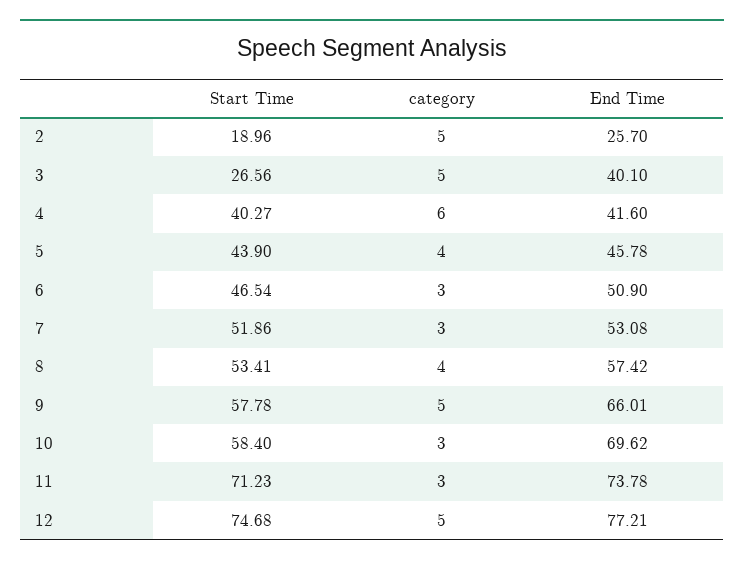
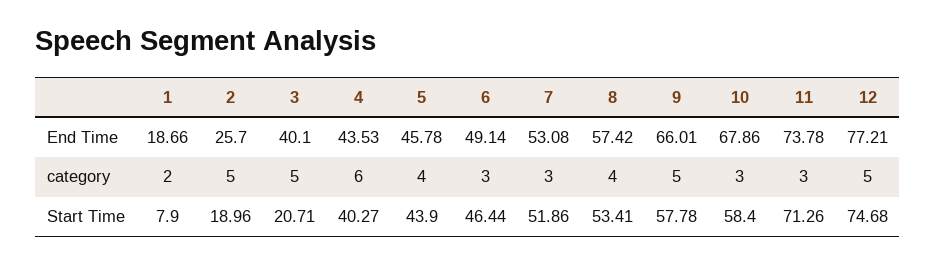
Start Time, 3: 26.56 -> 20.71
End Time, 4: 41.6 -> 43.53
Start Time, 6: 46.54 -> 46.44
End Time, 6: 50.9 -> 49.14
End Time, 10: 69.62 -> 67.86
Start Time, 11: 71.23 -> 71.26
End Time, 1: none -> 18.66
category, 1: none -> 2
Start Time, 1: none -> 7.9

